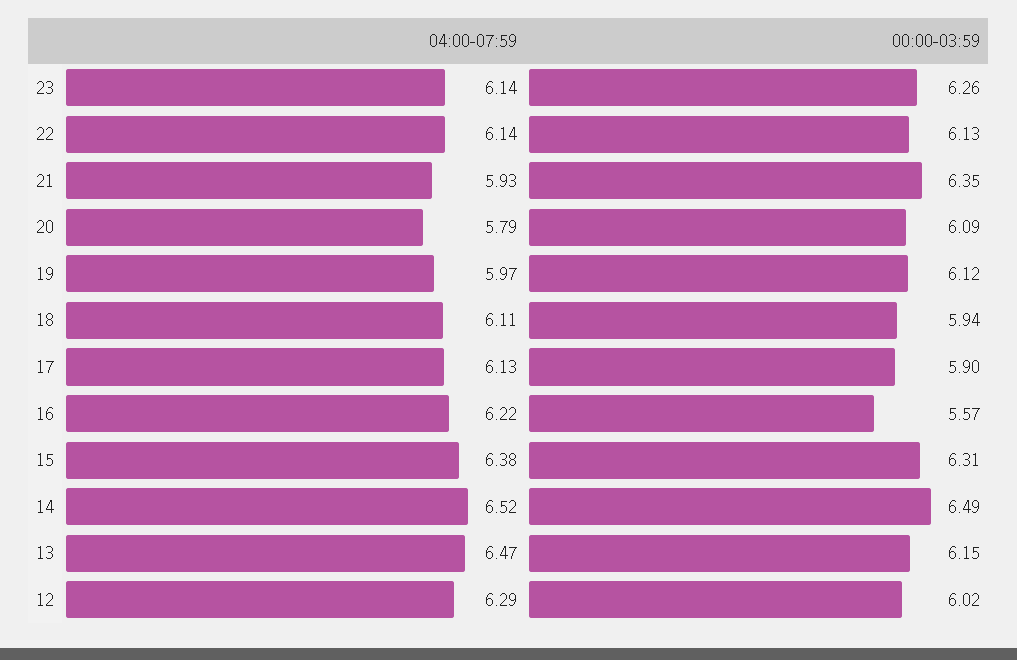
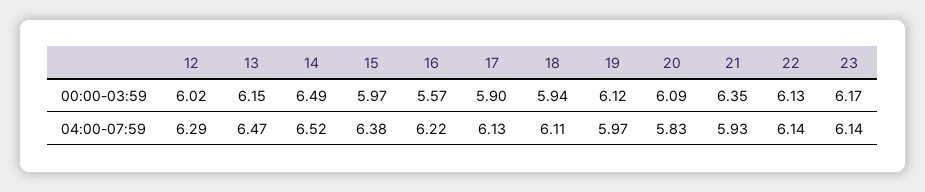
00:00-03:59, 23: 6.26 -> 6.17
04:00-07:59, 20: 5.79 -> 5.83
00:00-03:59, 15: 6.31 -> 5.97

